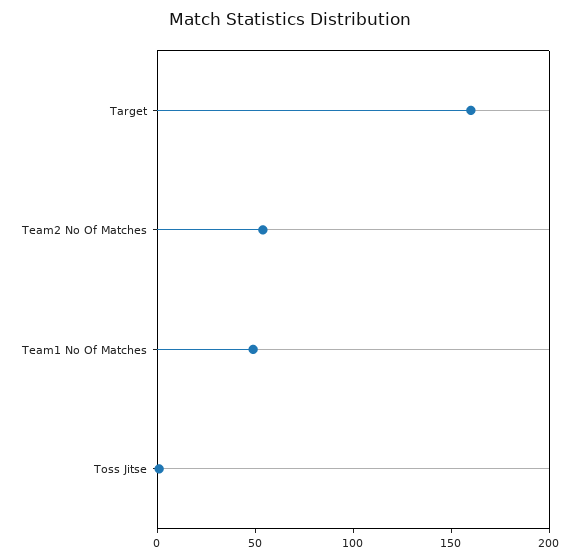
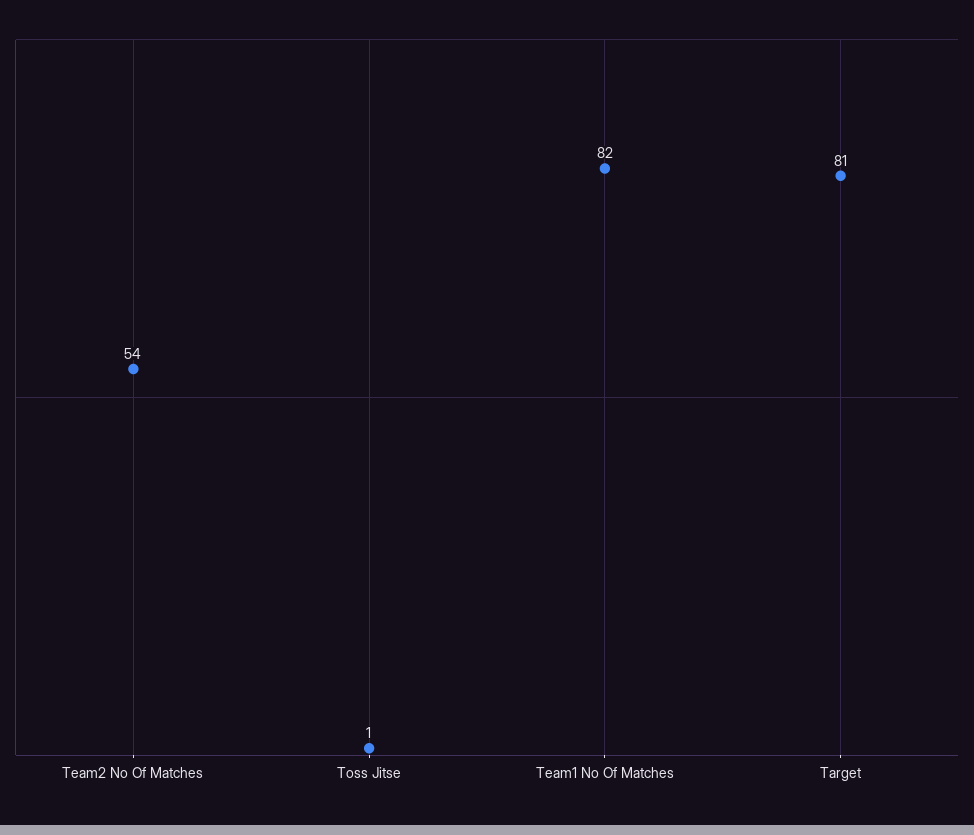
Target: 160 -> 81
Team1 No Of Matches: 50 -> 82

